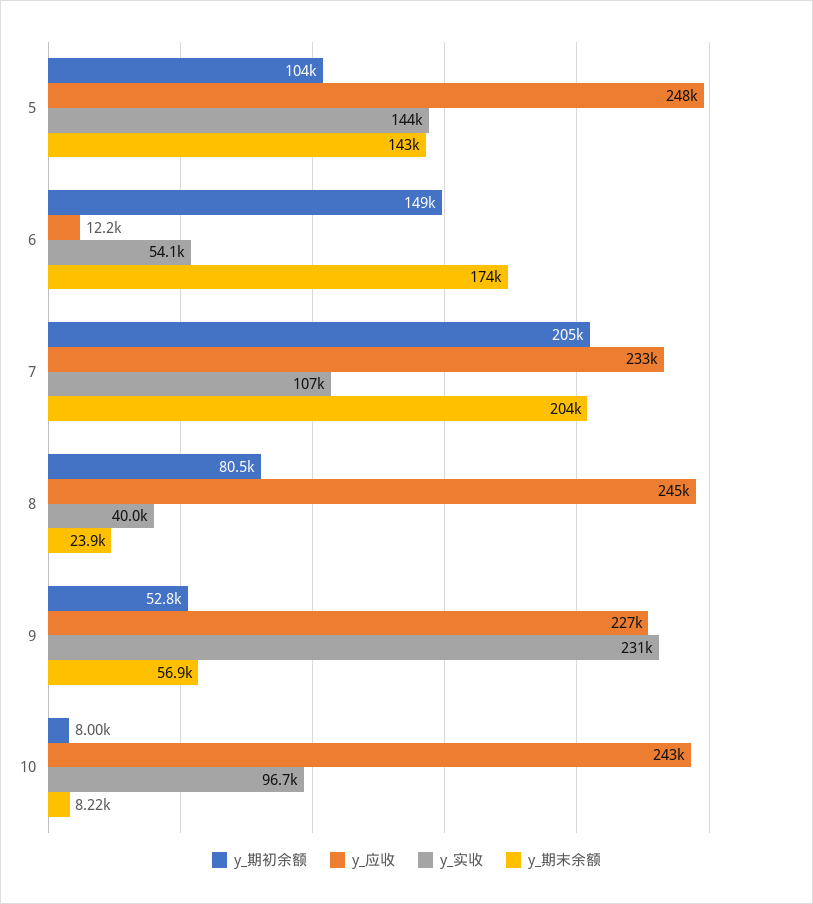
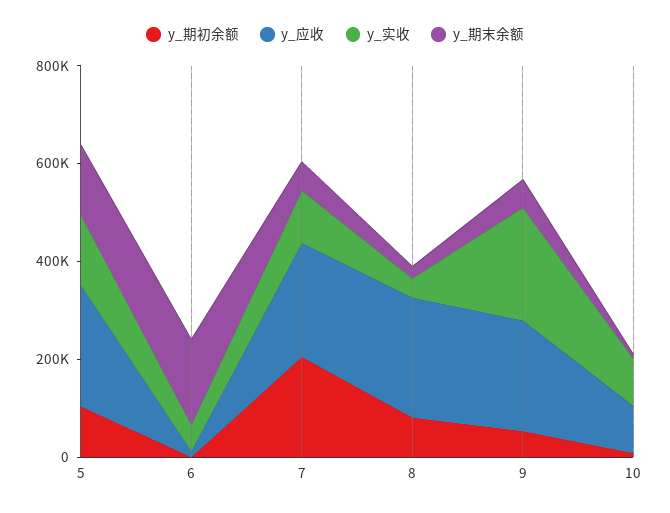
y_期初余额, 6: 149000 -> 0
y_期末余额, 7: 204000 -> 50000
y_应收, 10: 243000 -> 100000

